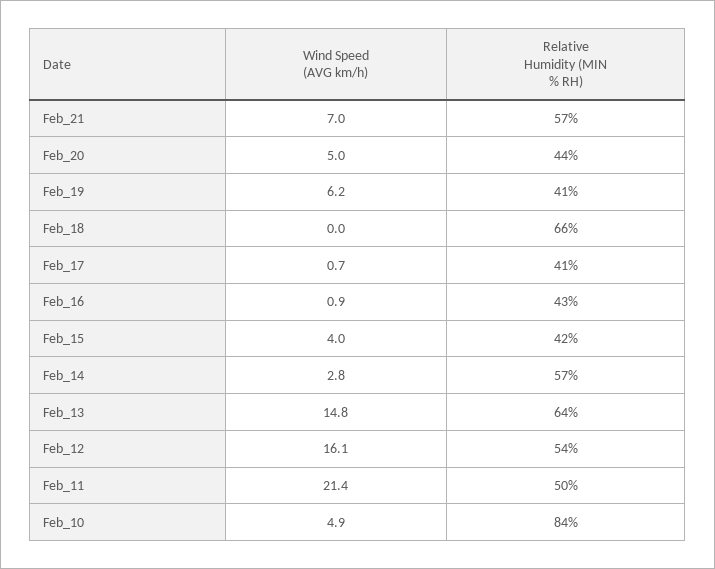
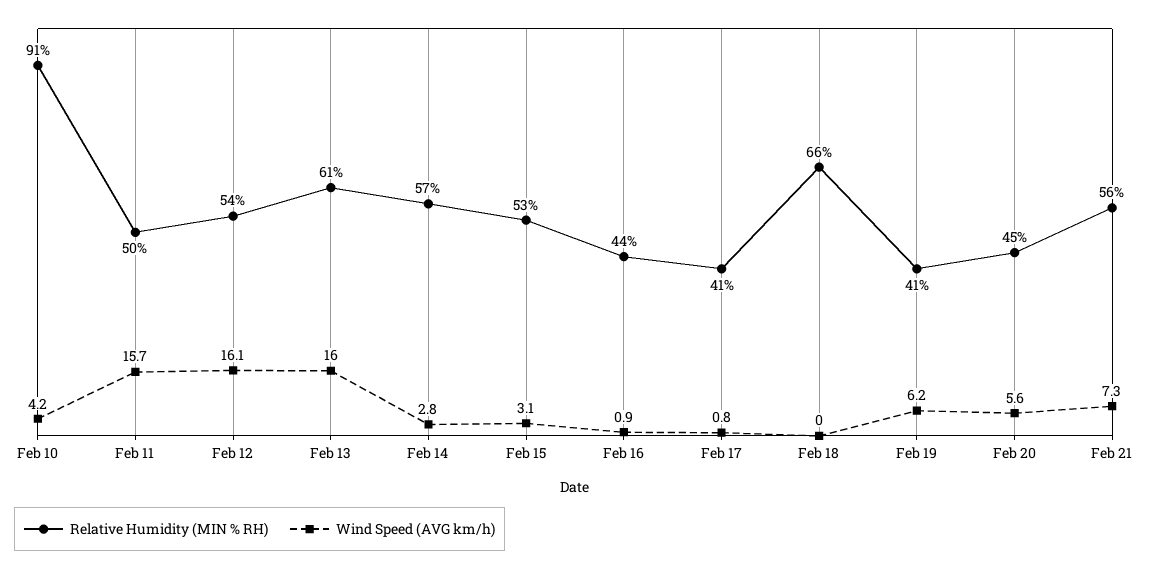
Wind Speed (AVG km/h), Feb_21: 7 -> 7.3
Relative Humidity (MIN % RH), Feb_21: 57 -> 56
Wind Speed (AVG km/h), Feb_20: 5 -> 5.6
Relative Humidity (MIN % RH), Feb_20: 44 -> 45
Wind Speed (AVG km/h), Feb_17: 0.7 -> 0.8
Relative Humidity (MIN % RH), Feb_16: 43 -> 44
Wind Speed (AVG km/h), Feb_15: 4 -> 3.1
Relative Humidity (MIN % RH), Feb_15: 42 -> 53
Wind Speed (AVG km/h), Feb_13: 14.8 -> 16
Relative Humidity (MIN % RH), Feb_13: 64 -> 61
Wind Speed (AVG km/h), Feb_11: 21.4 -> 15.7
Wind Speed (AVG km/h), Feb_10: 4.9 -> 4.2
Relative Humidity (MIN % RH), Feb_10: 84 -> 91

